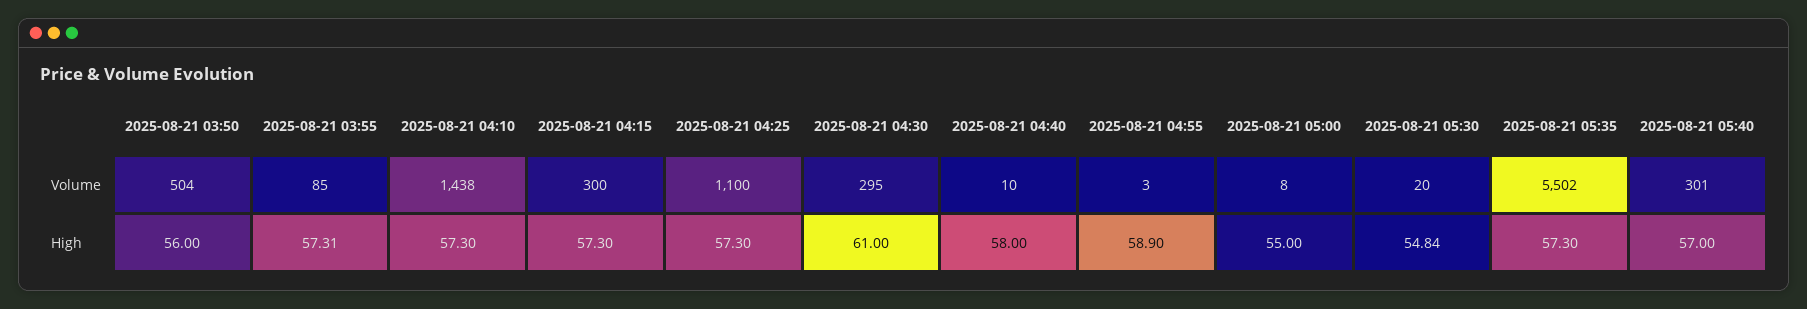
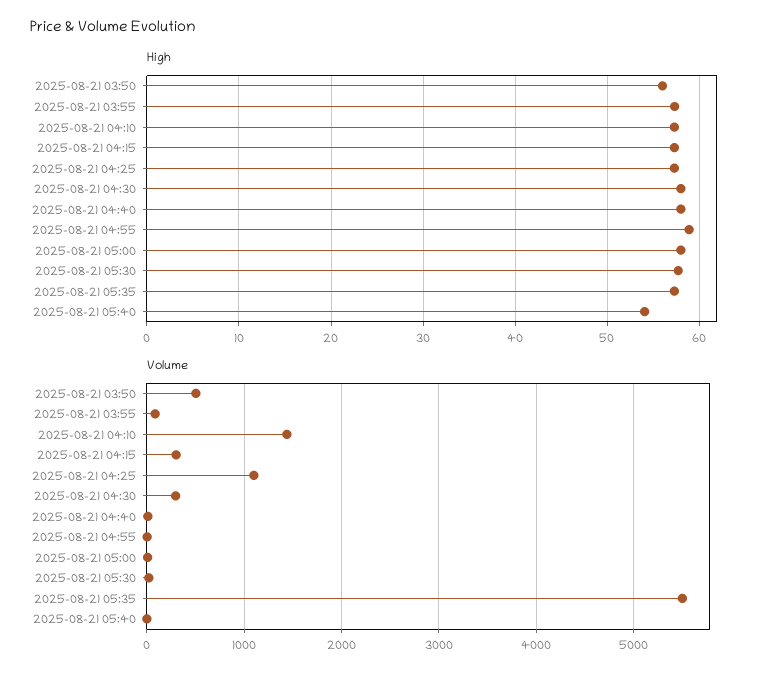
Volume, 2025-08-21 05:40: 301 -> 0
High, 2025-08-21 04:30: 61 -> 58
High, 2025-08-21 05:00: 55 -> 58
High, 2025-08-21 05:30: 54.84 -> 58
High, 2025-08-21 05:40: 57 -> 54

